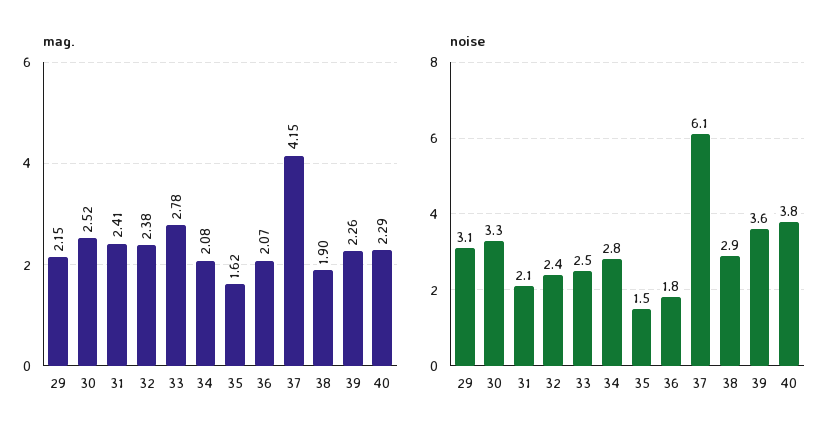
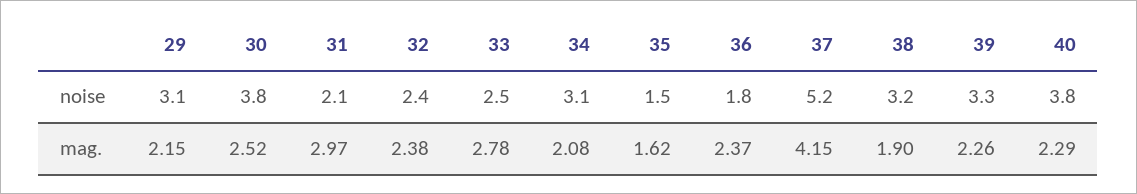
mag., 31: 2.41 -> 2.97
mag., 36: 2.07 -> 2.37
noise, 30: 3.3 -> 3.8
noise, 34: 2.8 -> 3.1
noise, 37: 6.1 -> 5.2
noise, 38: 2.9 -> 3.2
noise, 39: 3.6 -> 3.3

